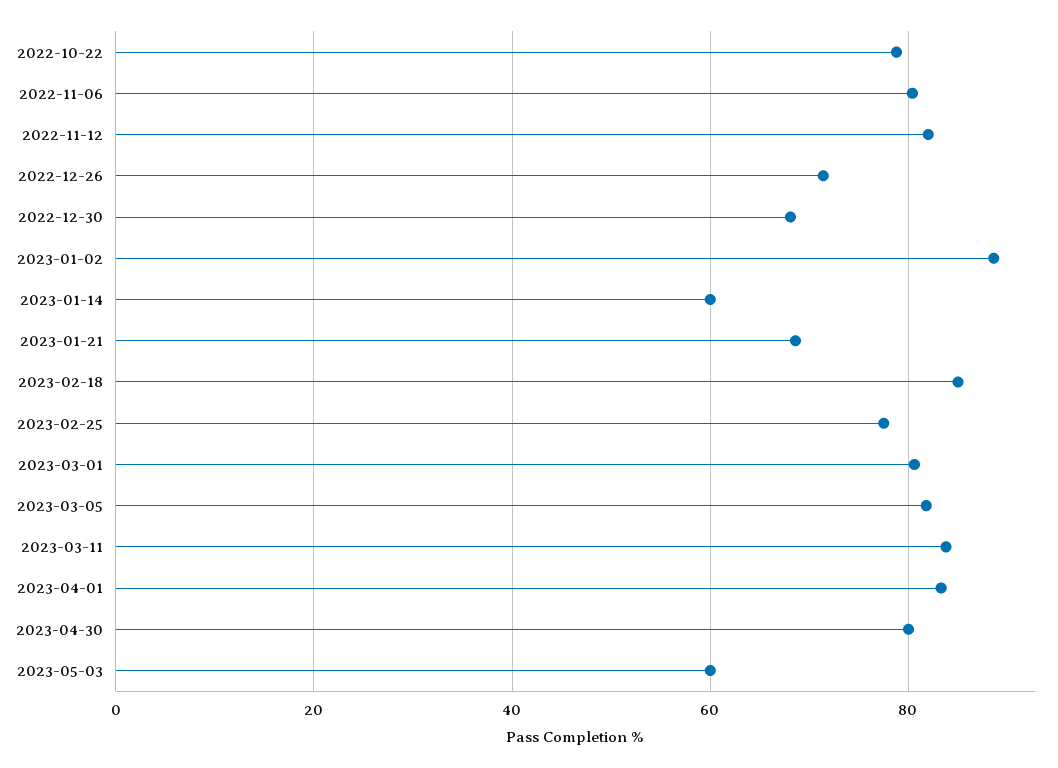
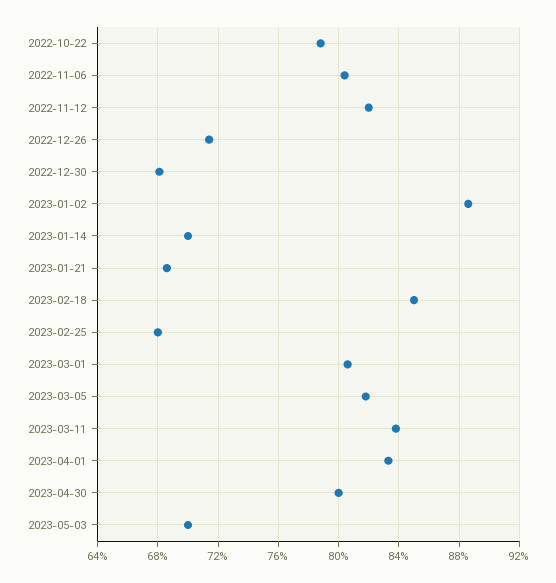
2023-01-14: 60 -> 70
2023-02-25: 78 -> 68
2023-05-03: 60 -> 70

